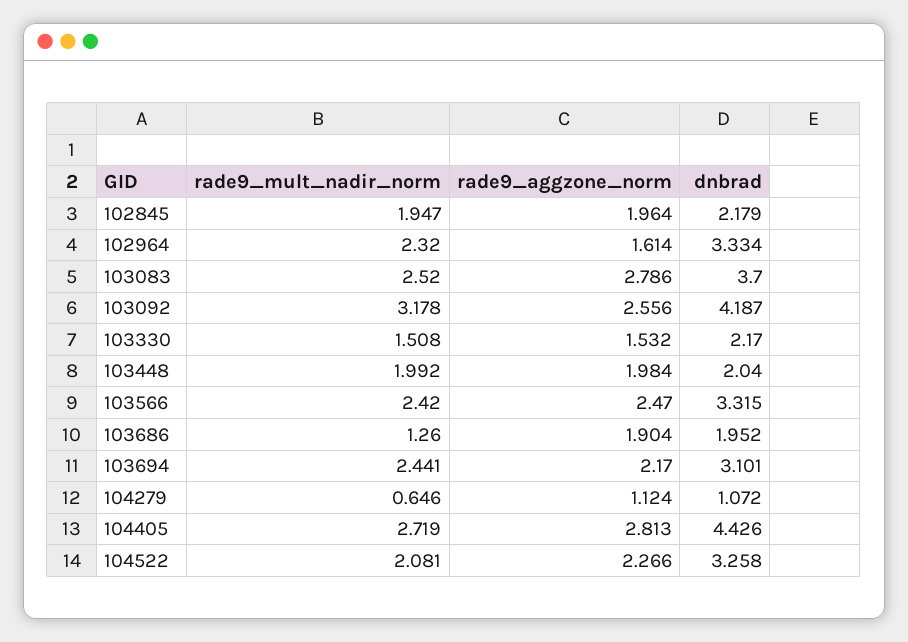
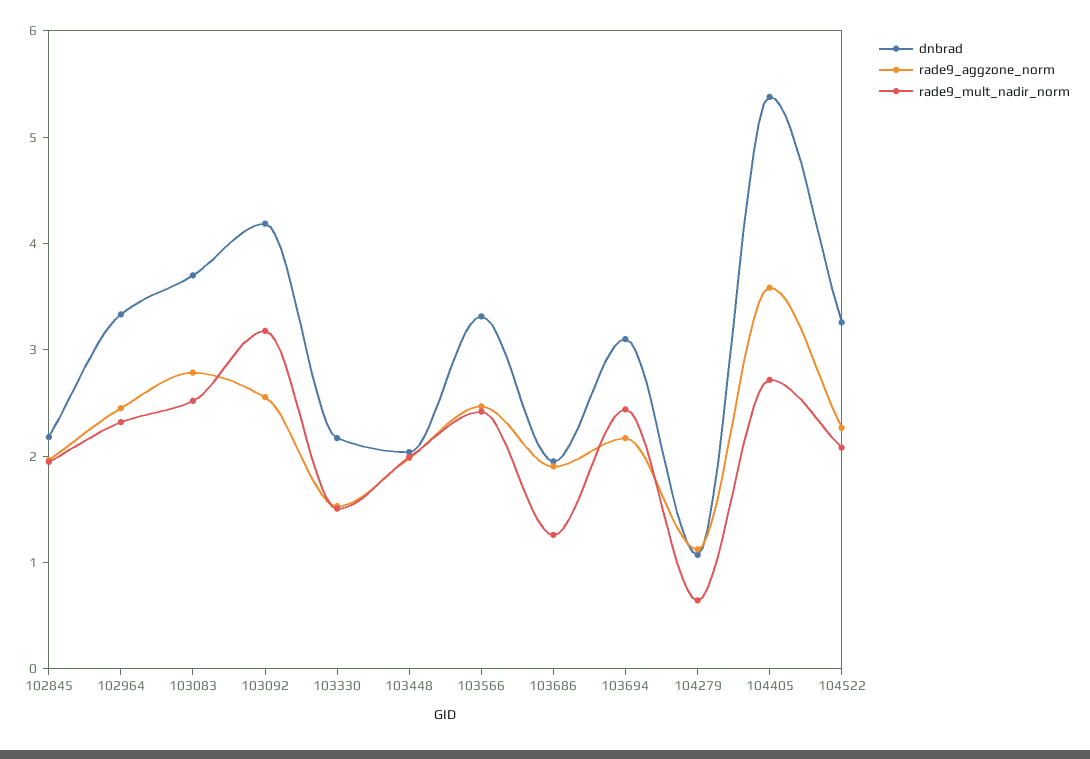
rade9_aggzone_norm, 102964: 1.614 -> 2.4
rade9_aggzone_norm, 104405: 2.813 -> 3.6
dnbrad, 104405: 4.426 -> 5.4

